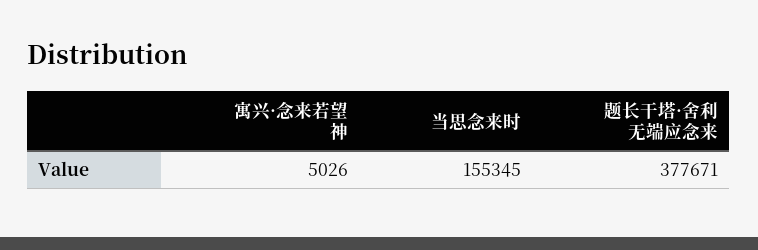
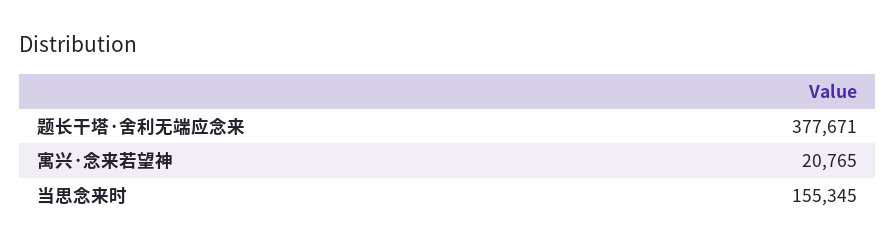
寓兴·念来若望神: 5026 -> 20765

